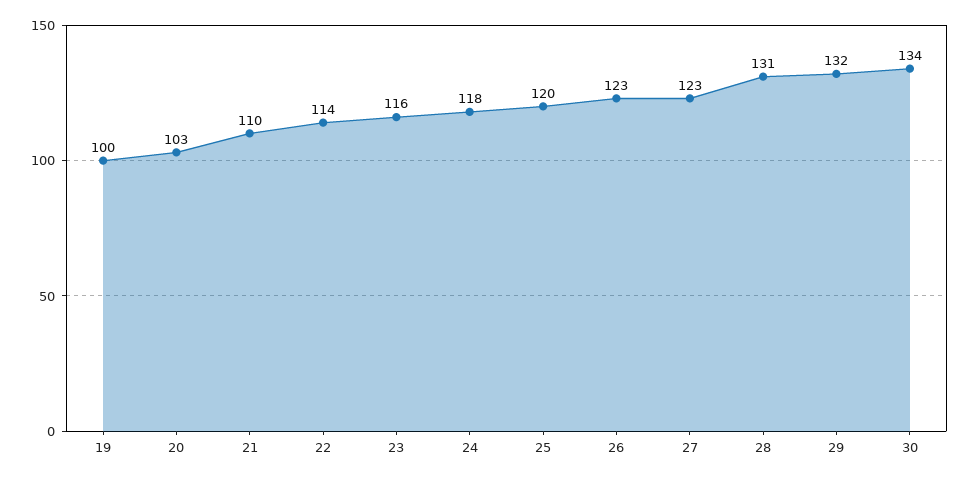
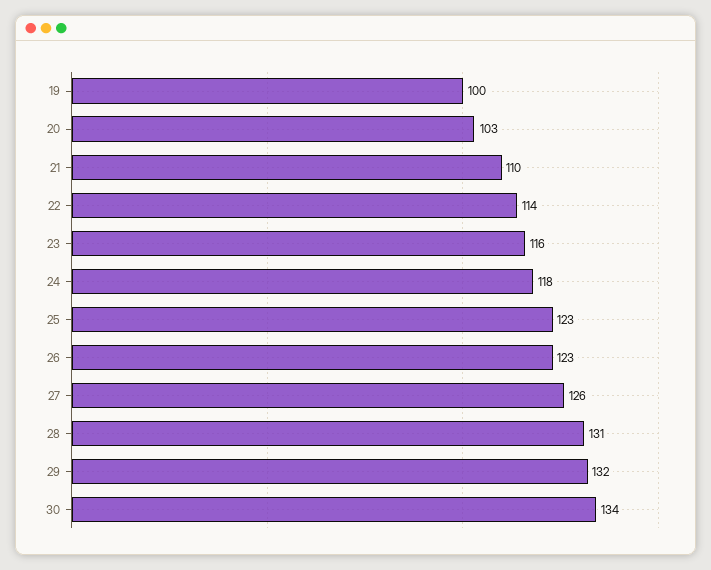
25: 120 -> 123
27: 123 -> 126

